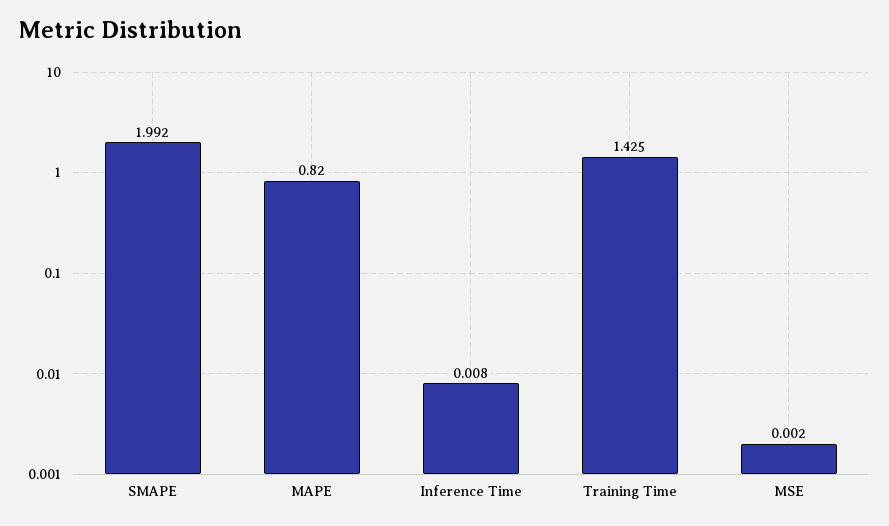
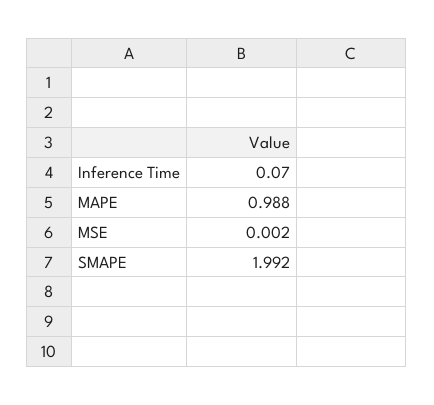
MAPE: 0.82 -> 0.988
Inference Time: 0.008 -> 0.07
Training Time: 1.425 -> none

